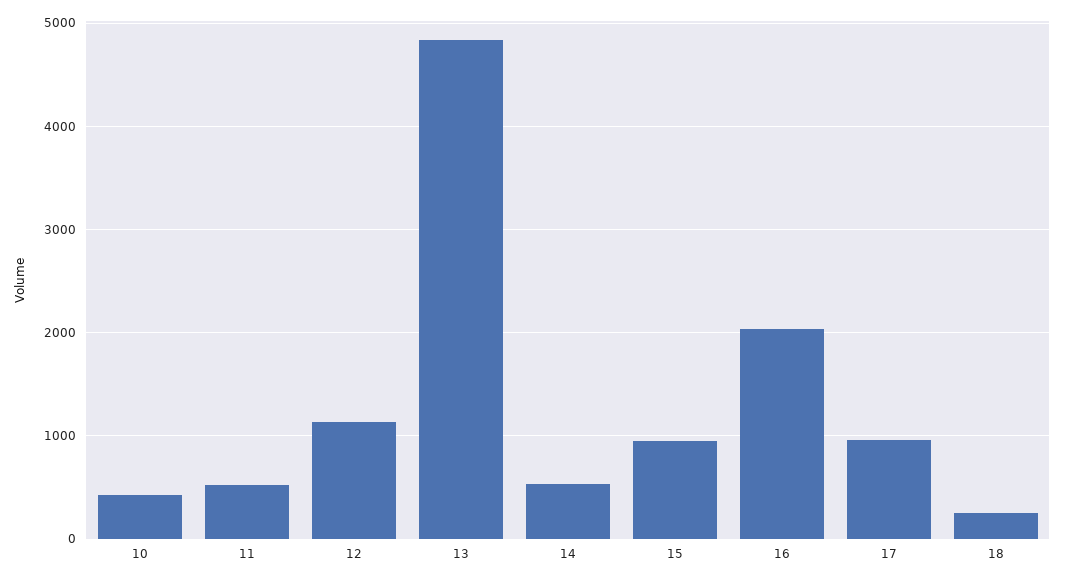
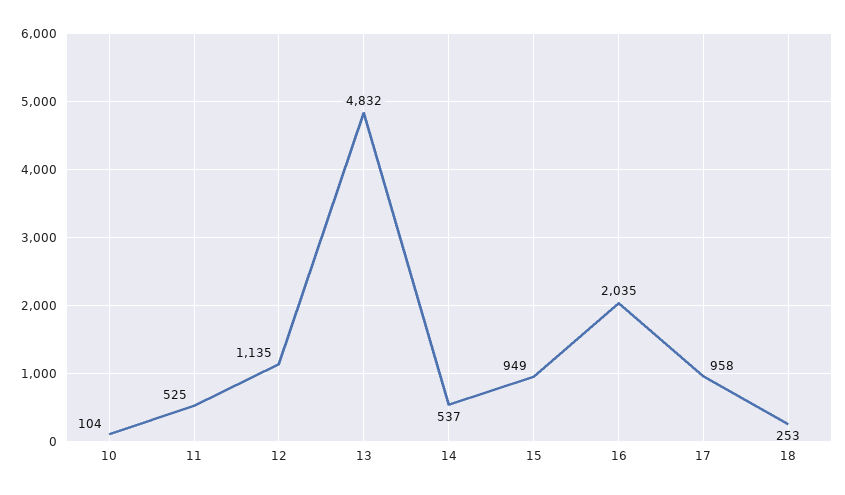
10: 400 -> 104

